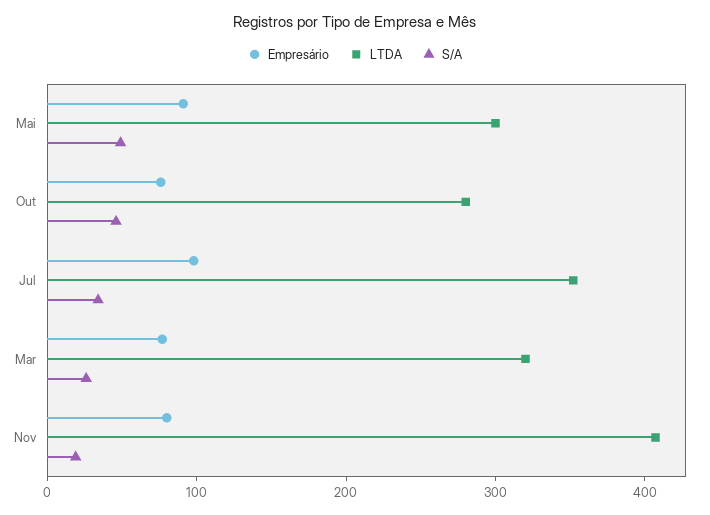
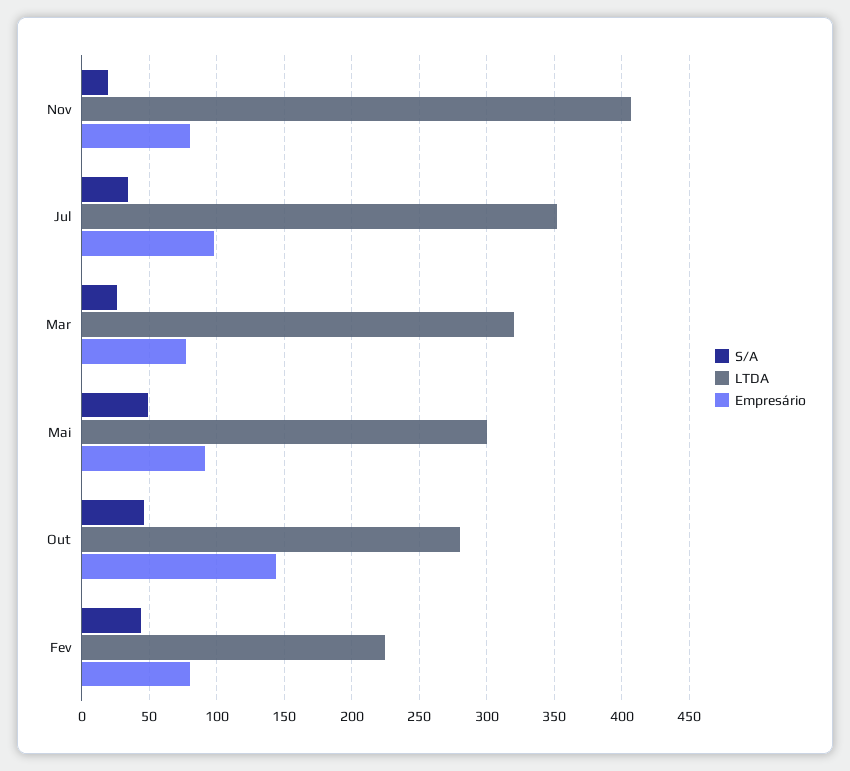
Empresário, Out: 80 -> 145
S/A, Fev: none -> 45
LTDA, Fev: none -> 225
Empresário, Fev: none -> 80

